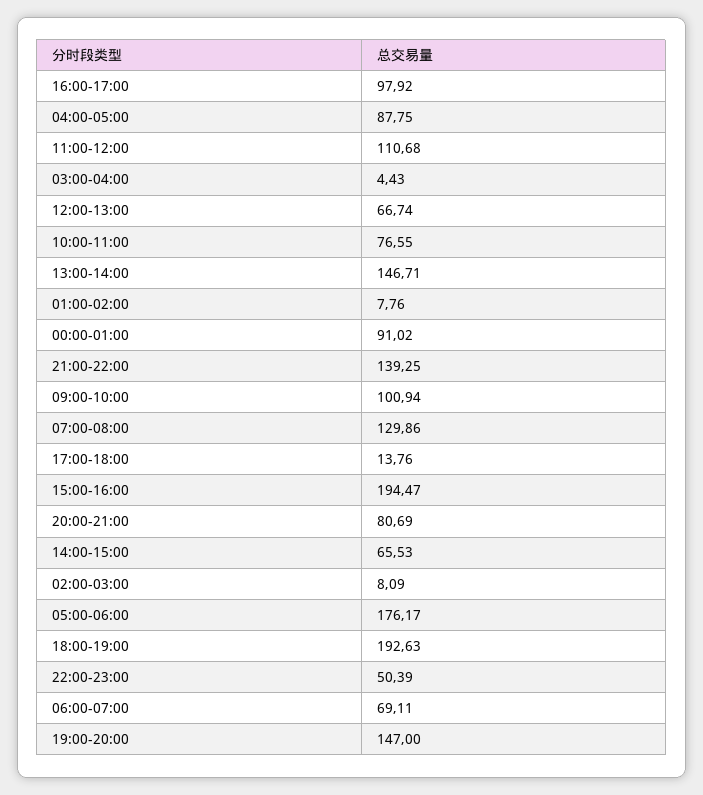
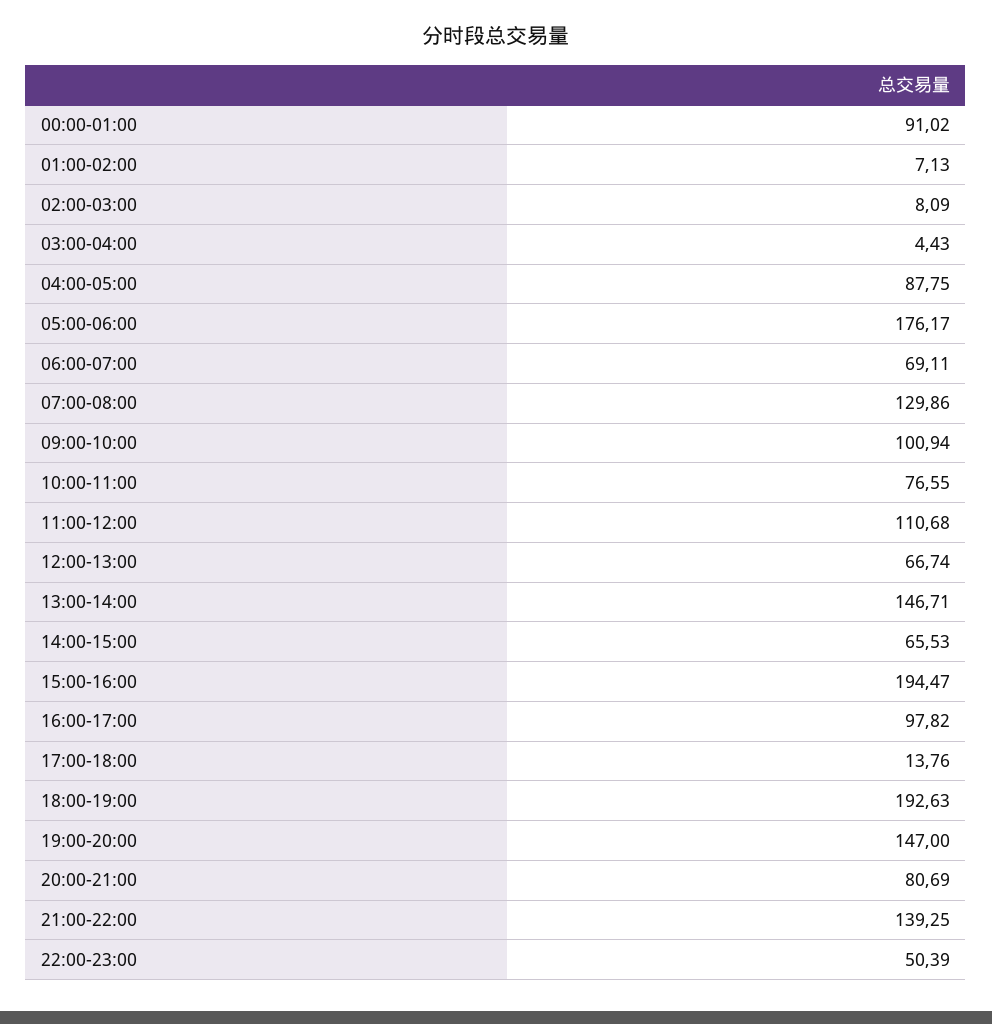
16:00-17:00: 97.92 -> 97.82
01:00-02:00: 7.76 -> 7.13

